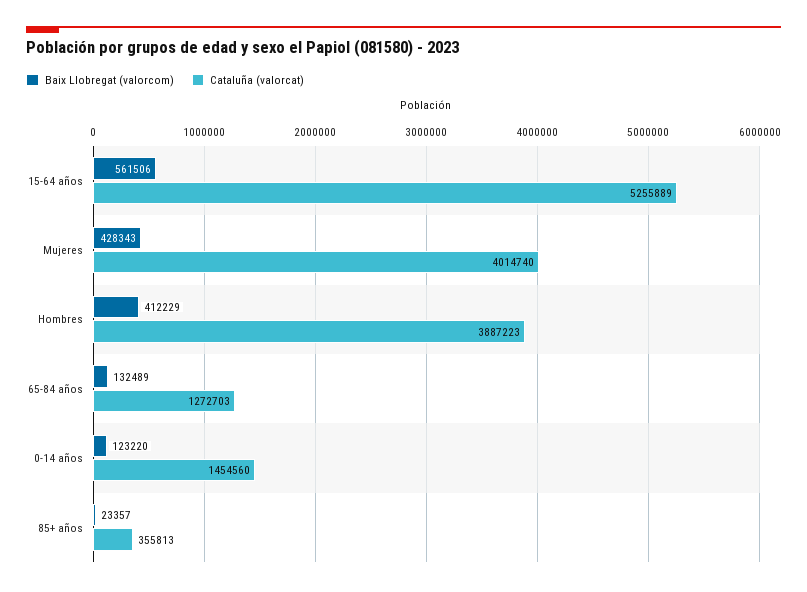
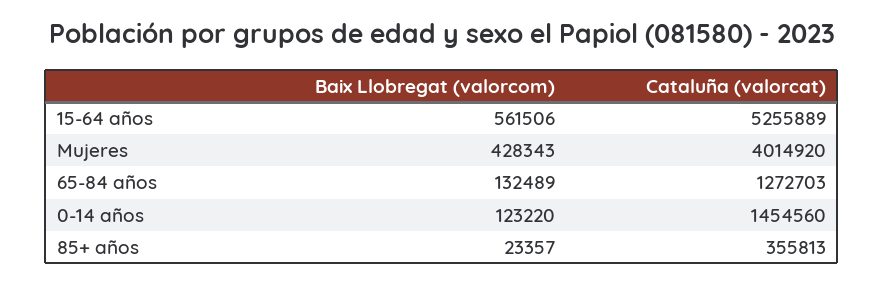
Cataluña (valorcat), Mujeres: 4014740 -> 4014920
Baix Llobregat (valorcom), Hombres: 412229 -> none
Cataluña (valorcat), Hombres: 3887223 -> none

